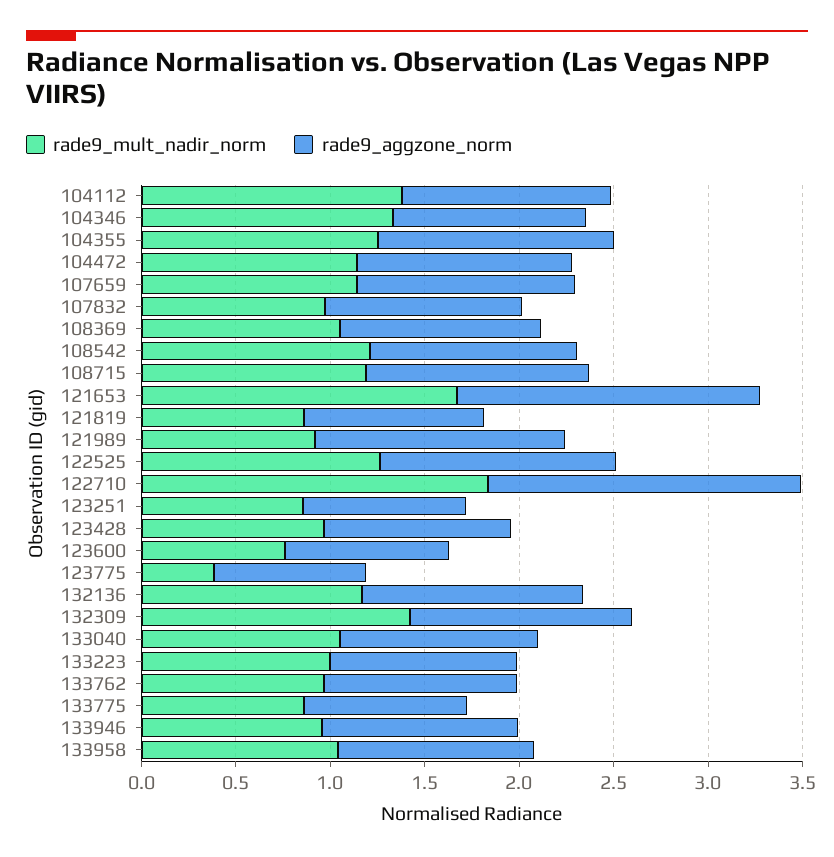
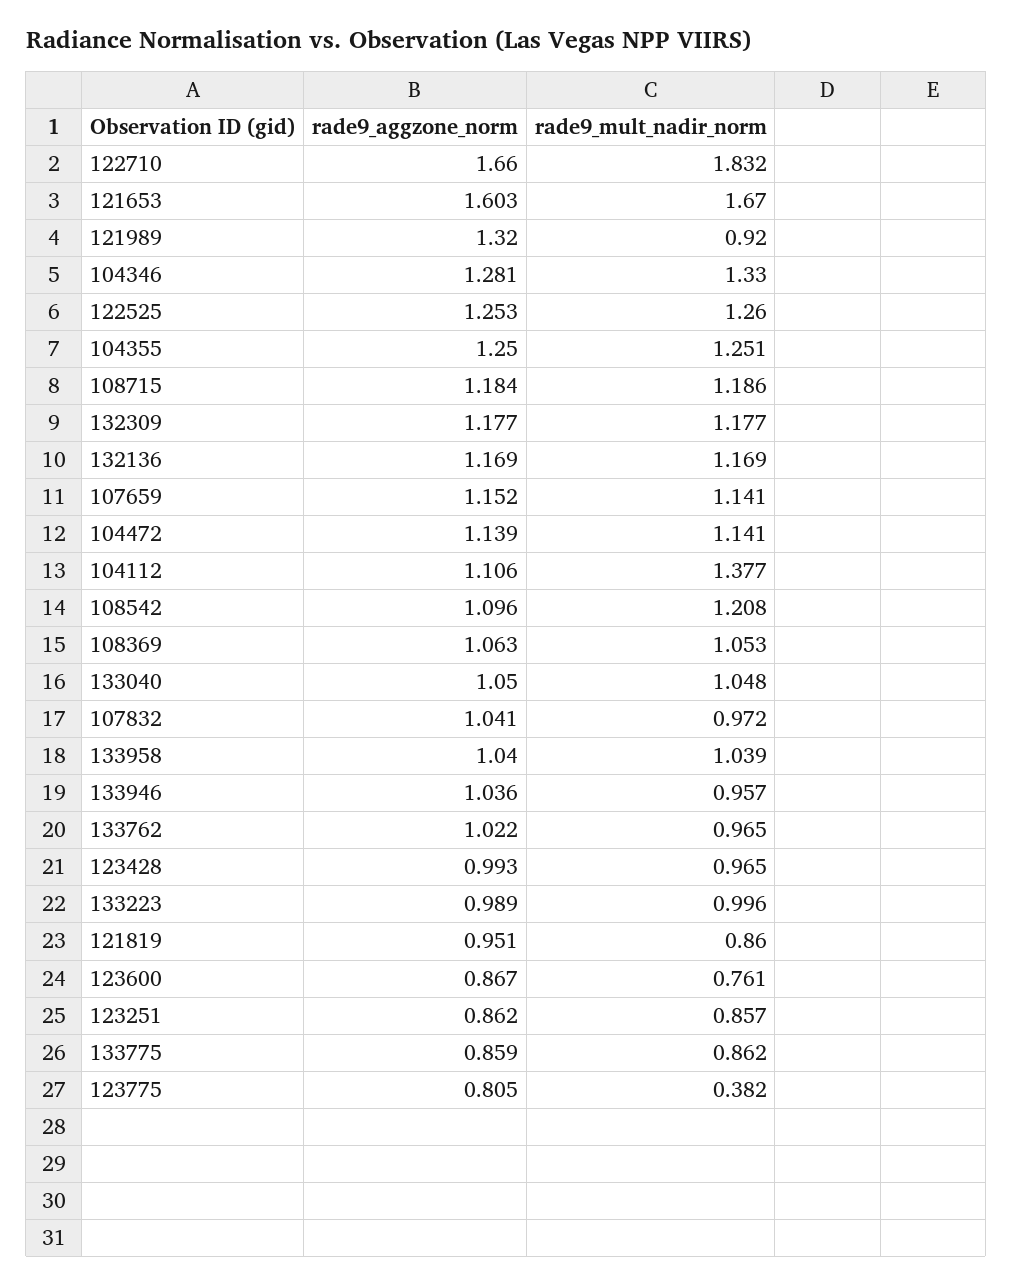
rade9_aggzone_norm, 104346: 1 -> 1.281
rade9_mult_nadir_norm, 132309: 1.4 -> 1.177

